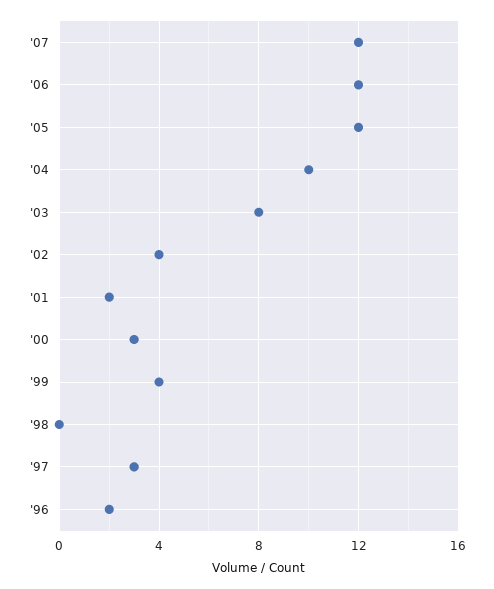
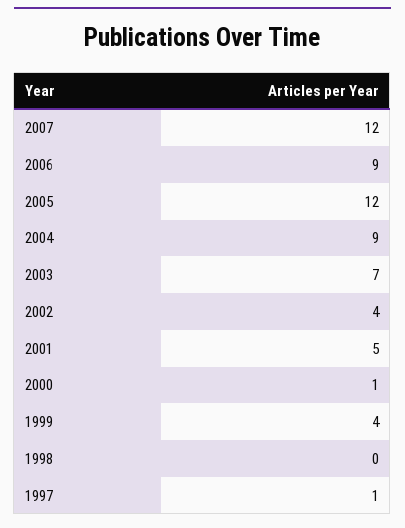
'06: 12 -> 9
'04: 10 -> 9
'03: 8 -> 7
'01: 2 -> 5
'00: 3 -> 1
'97: 3 -> 1
'96: 2 -> none

